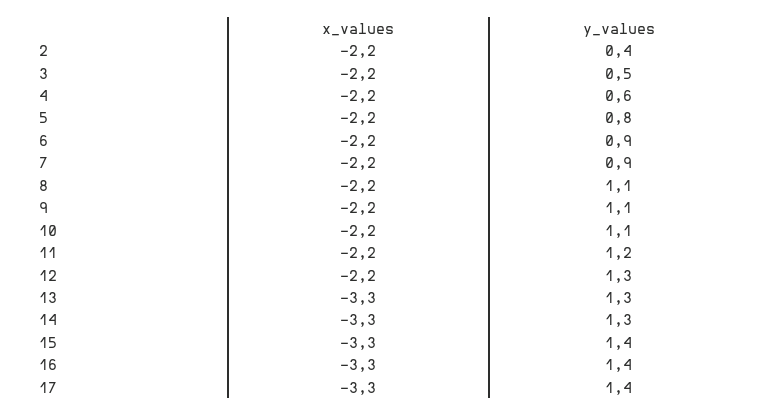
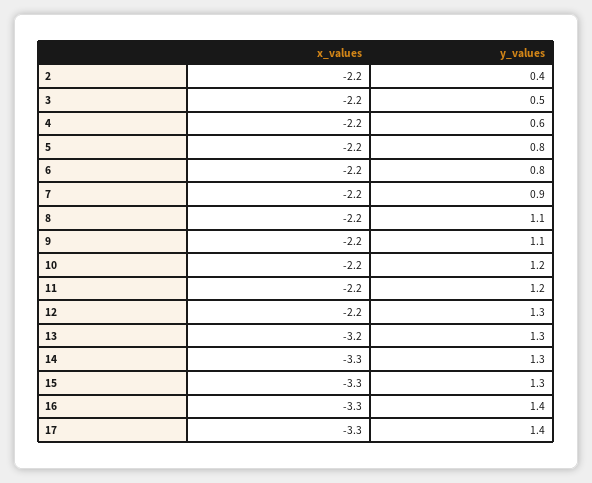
y_values, 6: 0.9 -> 0.8
y_values, 10: 1.1 -> 1.2
x_values, 13: -3.3 -> -3.2
y_values, 15: 1.4 -> 1.3

